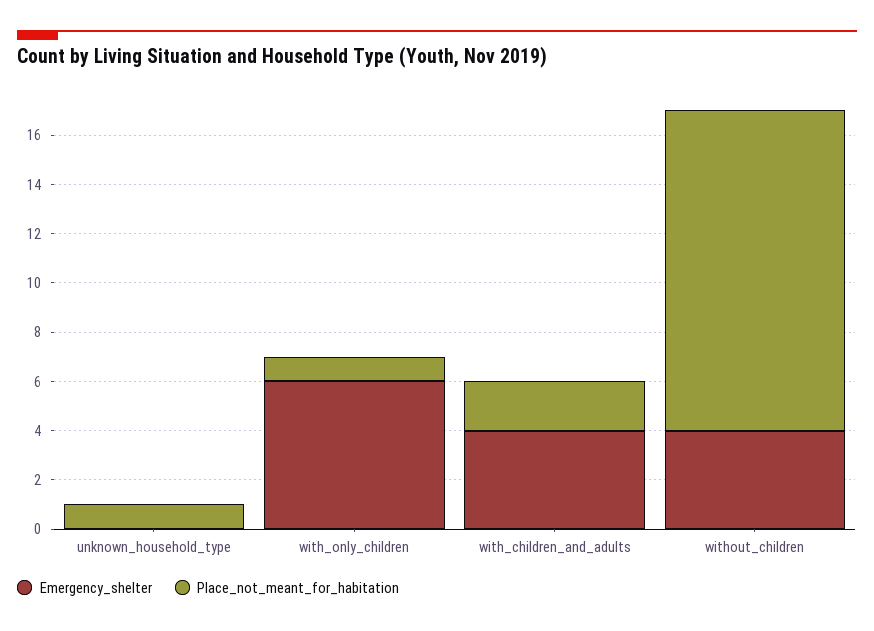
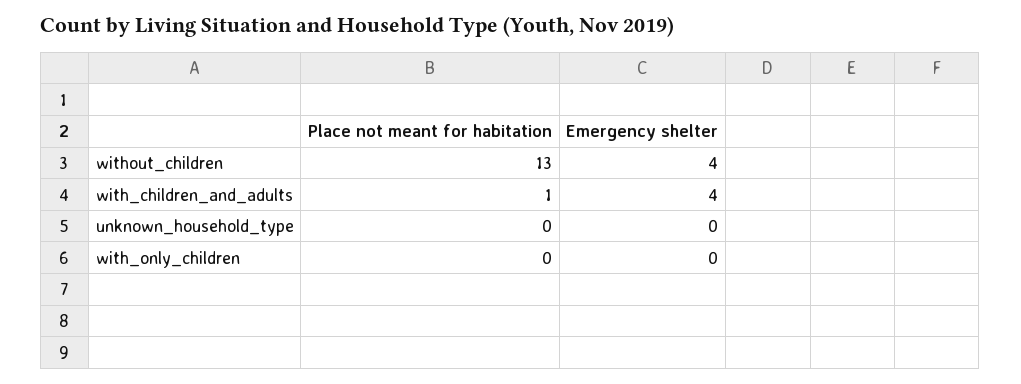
Place_not_meant_for_habitation, unknown_household_type: 1 -> 0
Emergency_shelter, with_only_children: 6 -> 0
Place_not_meant_for_habitation, with_only_children: 1 -> 0
Place_not_meant_for_habitation, with_children_and_adults: 2 -> 1

